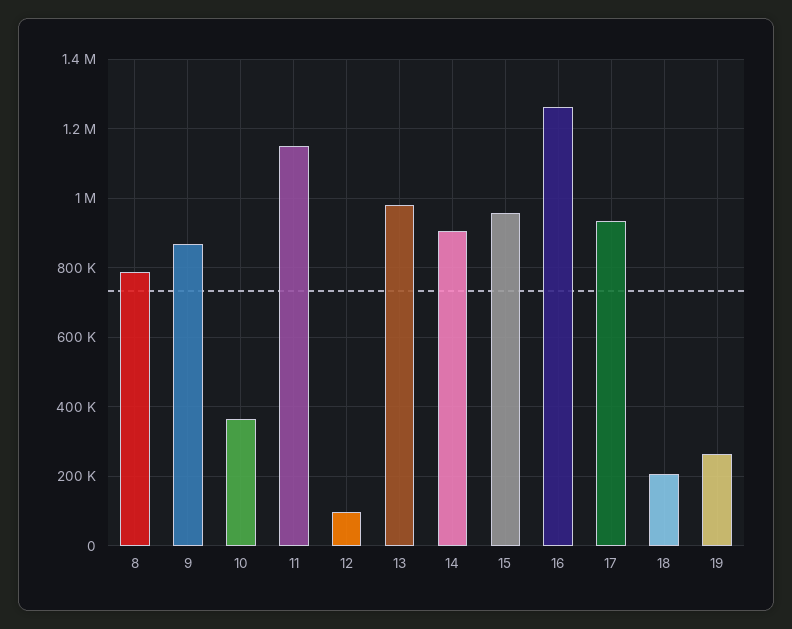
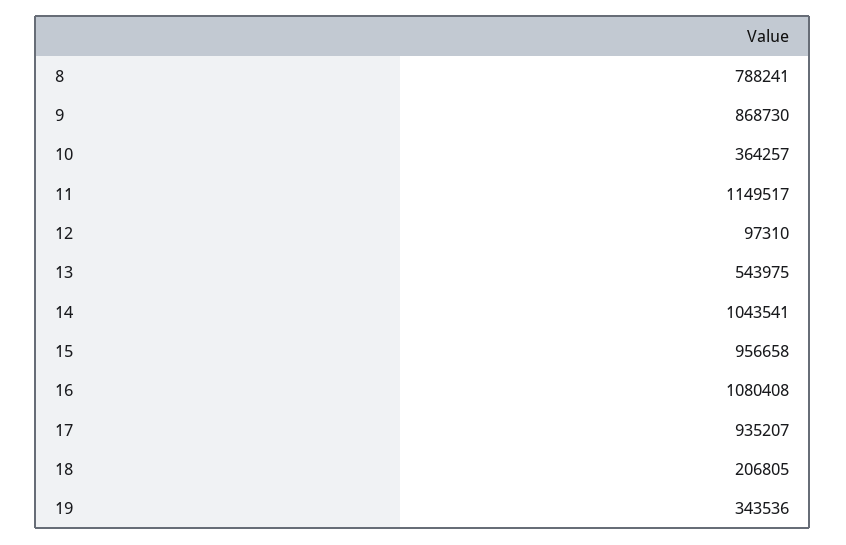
13: 980000 -> 543975
14: 900000 -> 1043541
16: 1260000 -> 1080408
19: 260000 -> 343536

